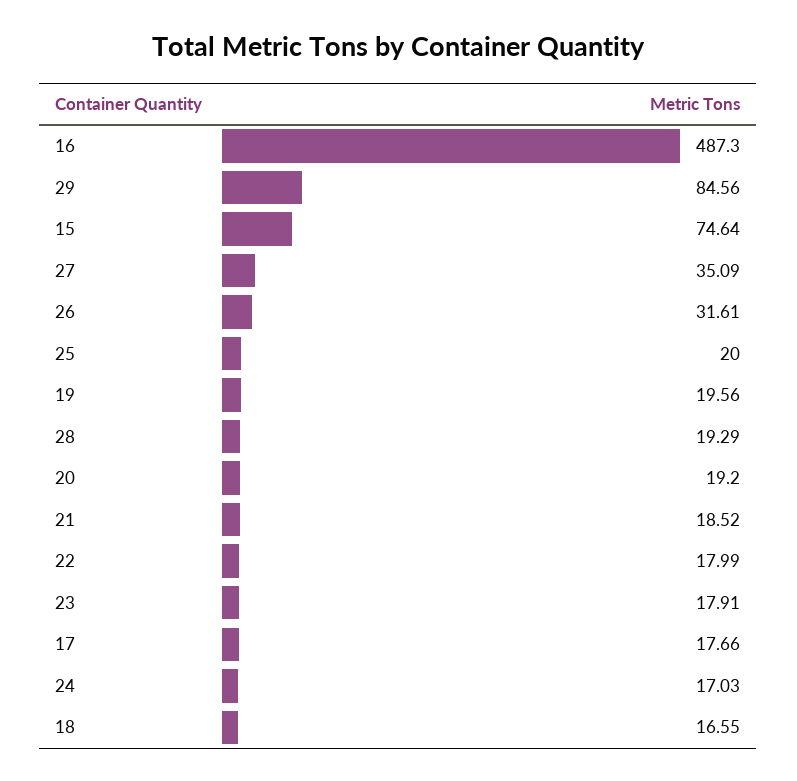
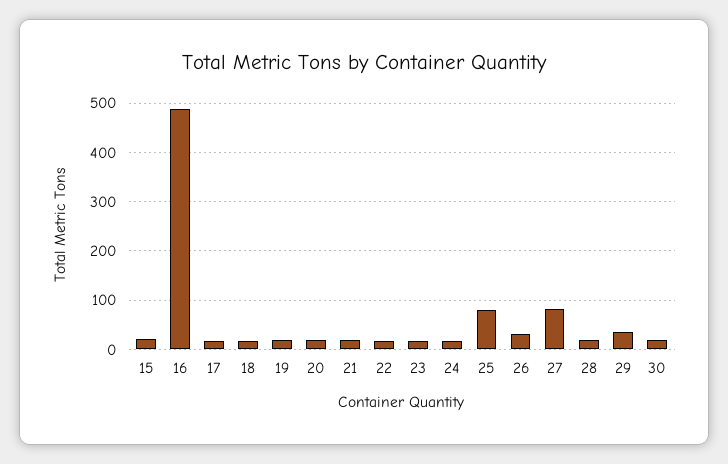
29: 84.56 -> 40
15: 74.64 -> 20
27: 35.09 -> 80
25: 20 -> 80
30: none -> 20

